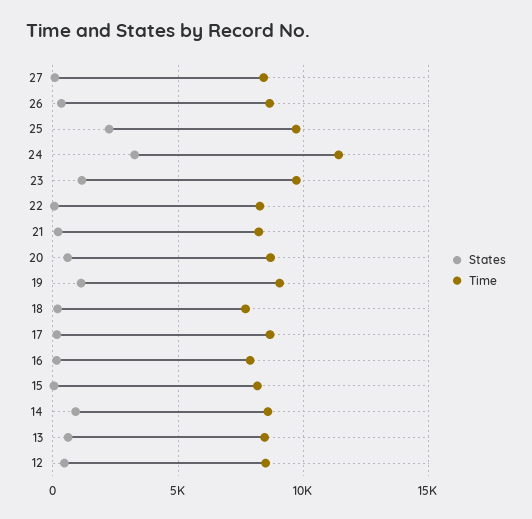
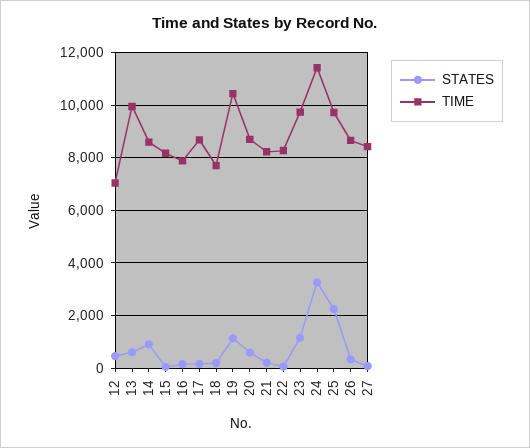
Time, 19: 9000 -> 10500
Time, 13: 8500 -> 10000
Time, 12: 8500 -> 7000

